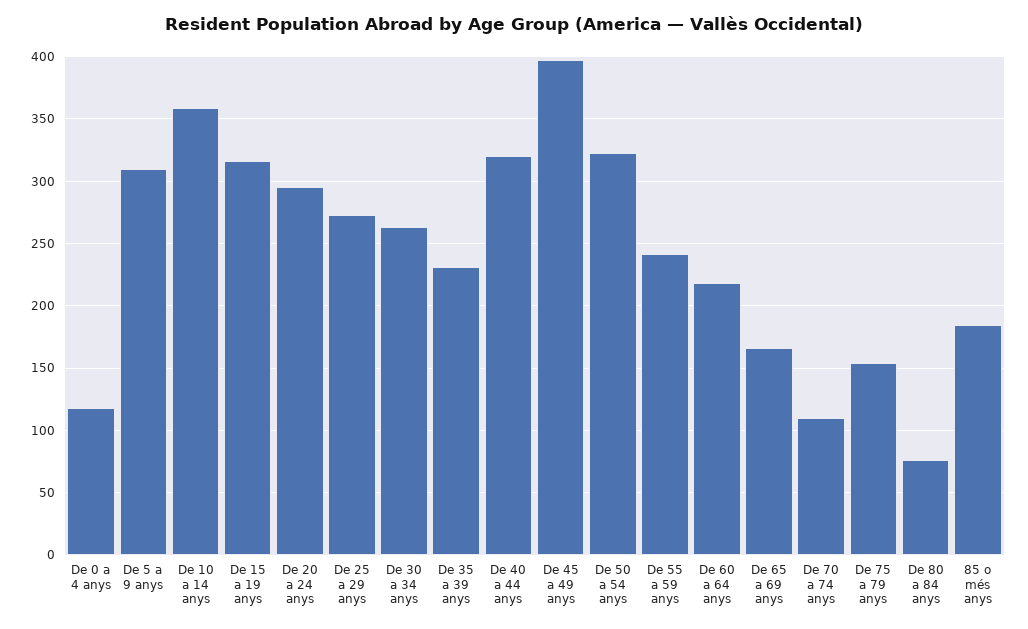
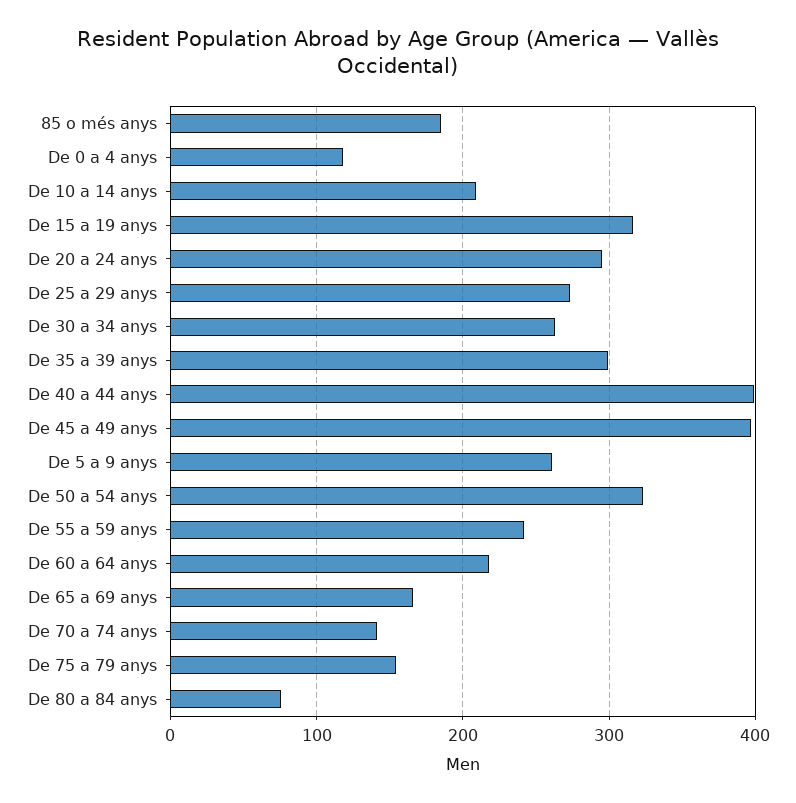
De 5 a 9 anys: 310 -> 260
De 10 a 14 anys: 360 -> 210
De 35 a 39 anys: 230 -> 300
De 40 a 44 anys: 320 -> 400
De 70 a 74 anys: 110 -> 140

